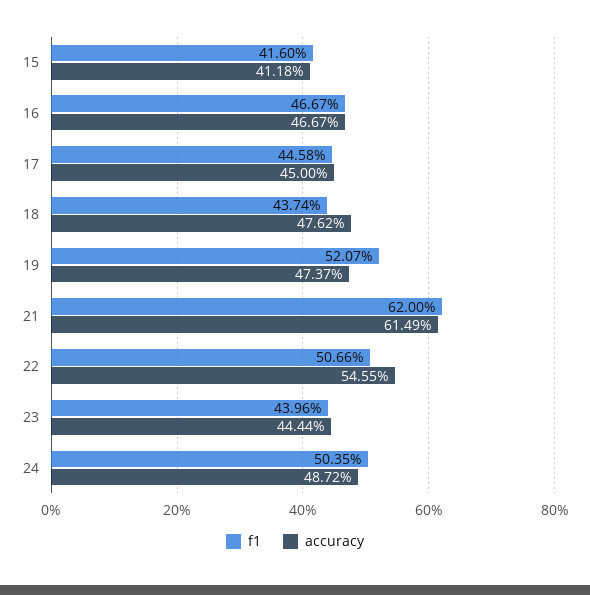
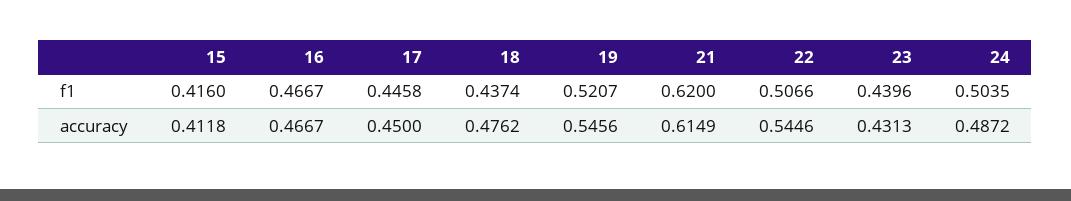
accuracy, 19: 0.4737 -> 0.5456
accuracy, 22: 0.5455 -> 0.5446
accuracy, 23: 0.4444 -> 0.4313

